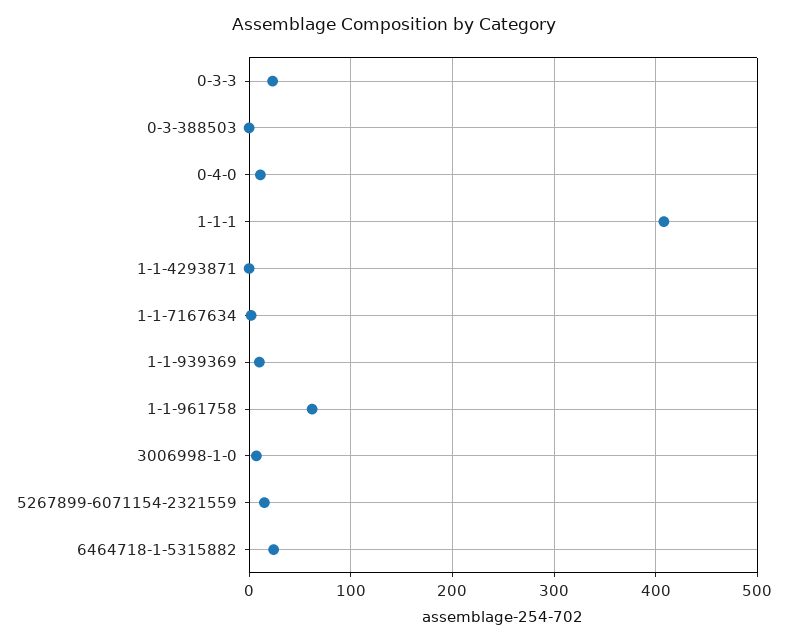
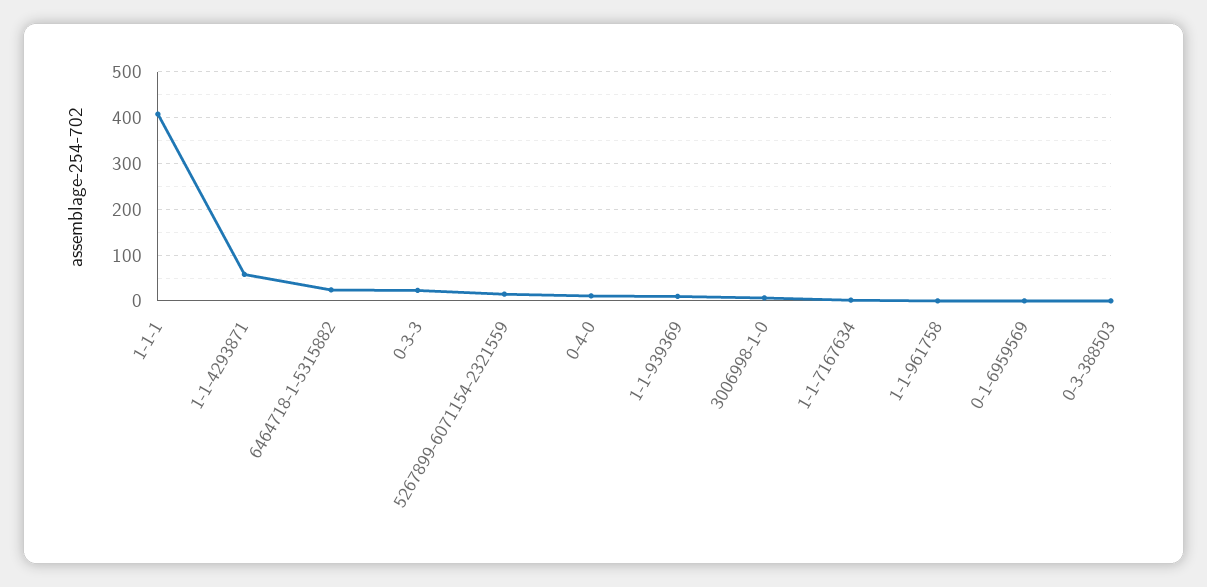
1-1-4293871: 0 -> 60
1-1-961758: 60 -> 0
0-1-6959569: none -> 0

